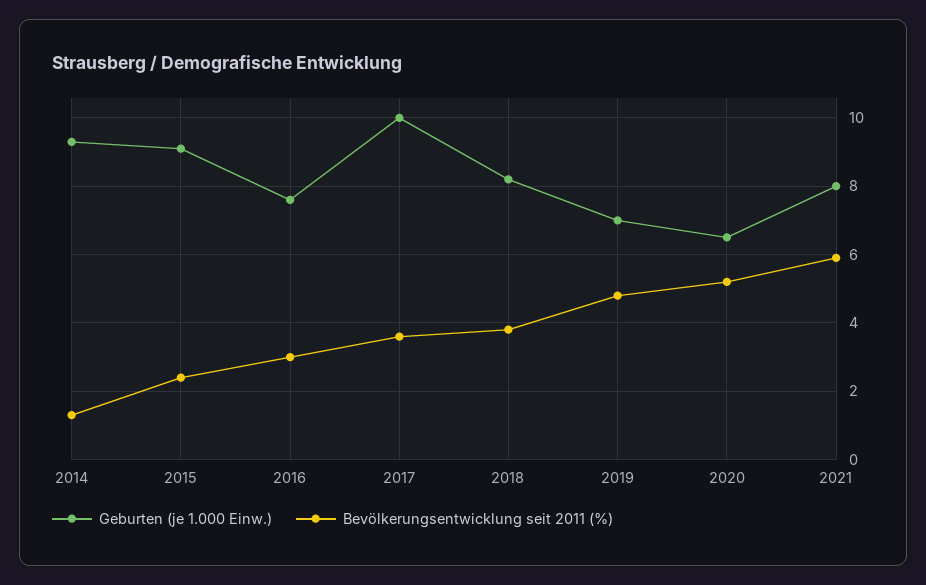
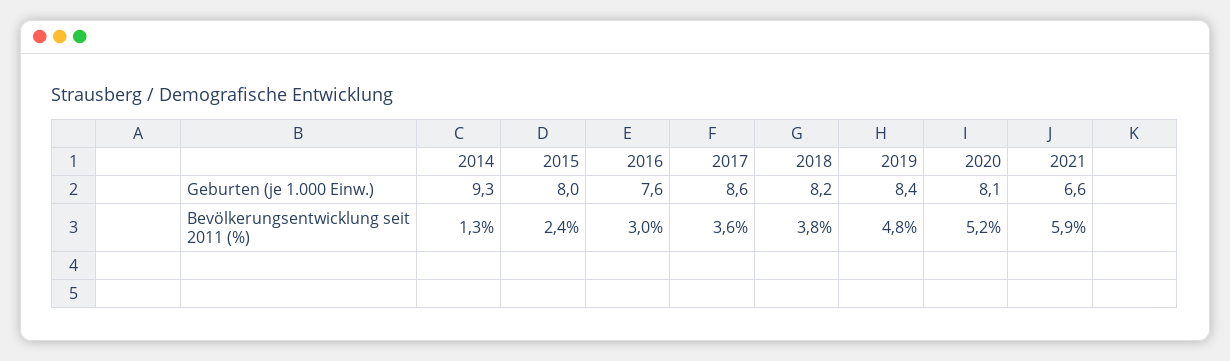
Geburten (je 1.000 Einw.), 2015: 9 -> 8
Geburten (je 1.000 Einw.), 2017: 10 -> 8.6
Geburten (je 1.000 Einw.), 2019: 7 -> 8.4
Geburten (je 1.000 Einw.), 2020: 6.5 -> 8.1
Geburten (je 1.000 Einw.), 2021: 8 -> 6.6

